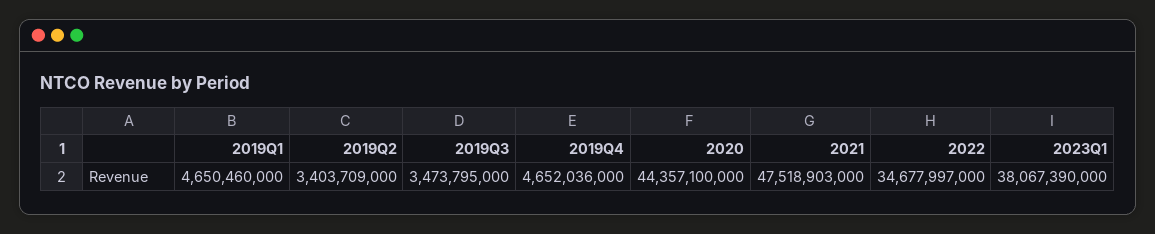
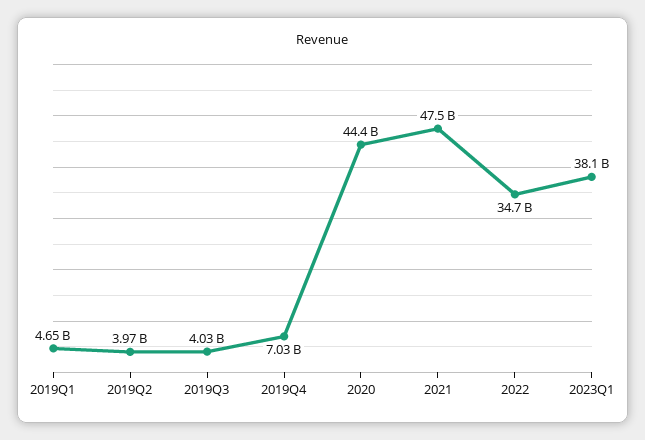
2019Q2: 3403709000 -> 3970000000
2019Q3: 3473795000 -> 4030000000
2019Q4: 4652036000 -> 7030000000

